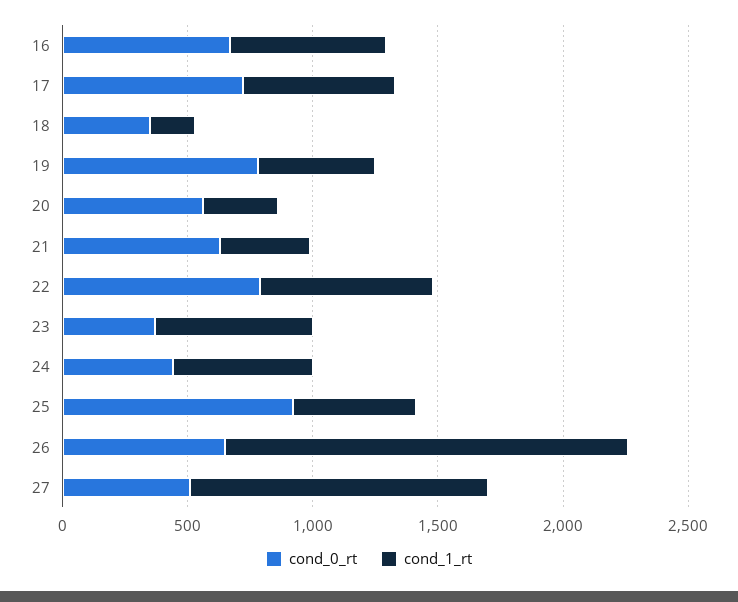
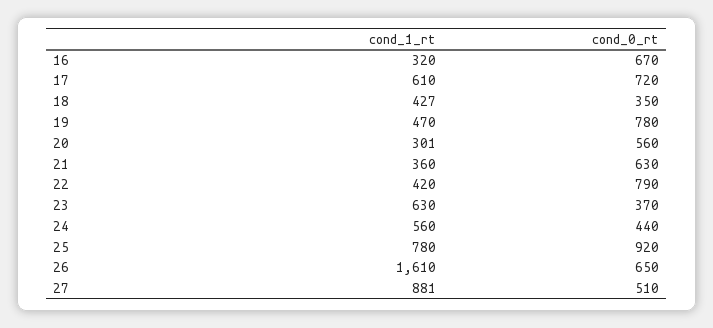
cond_1_rt, 16: 600 -> 320
cond_1_rt, 18: 200 -> 427
cond_1_rt, 22: 700 -> 420
cond_1_rt, 25: 500 -> 780
cond_1_rt, 27: 1200 -> 881

